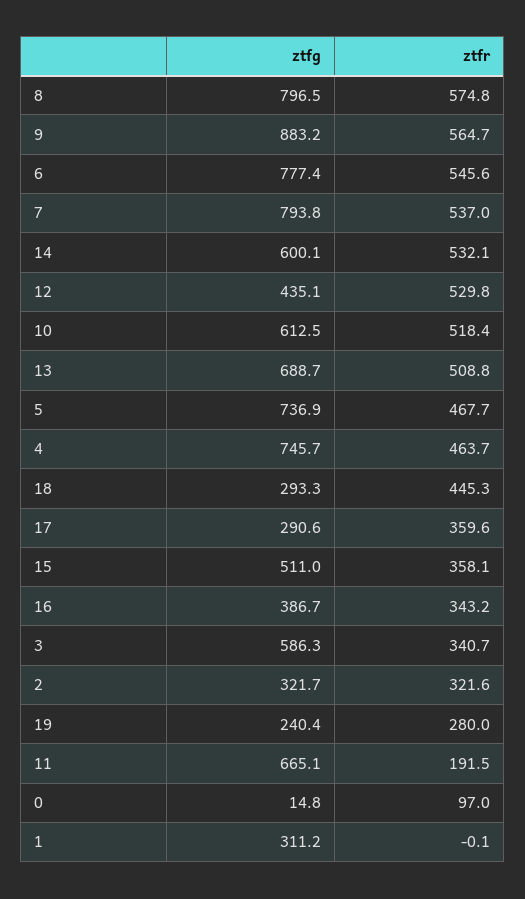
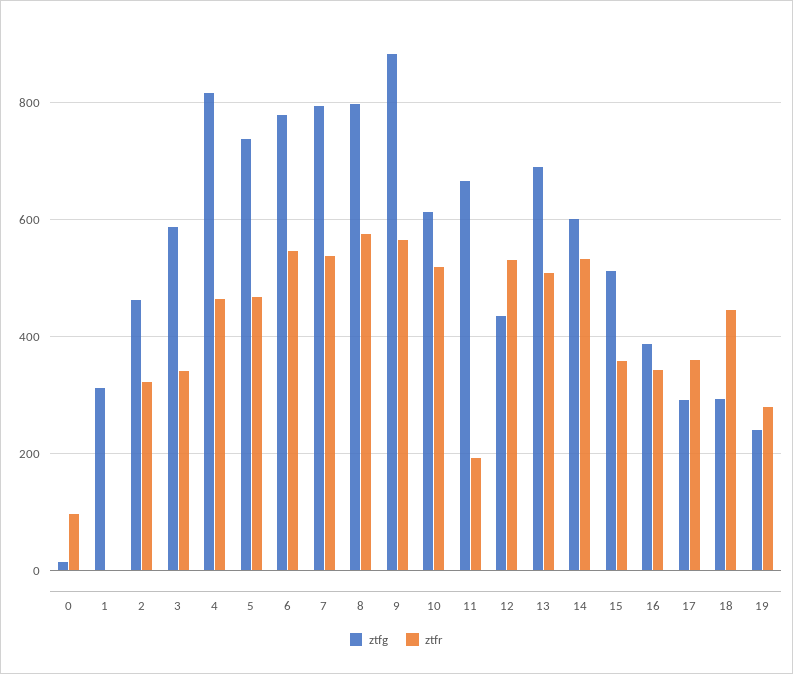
ztfg, 4: 745.7 -> 820
ztfg, 2: 321.7 -> 460

